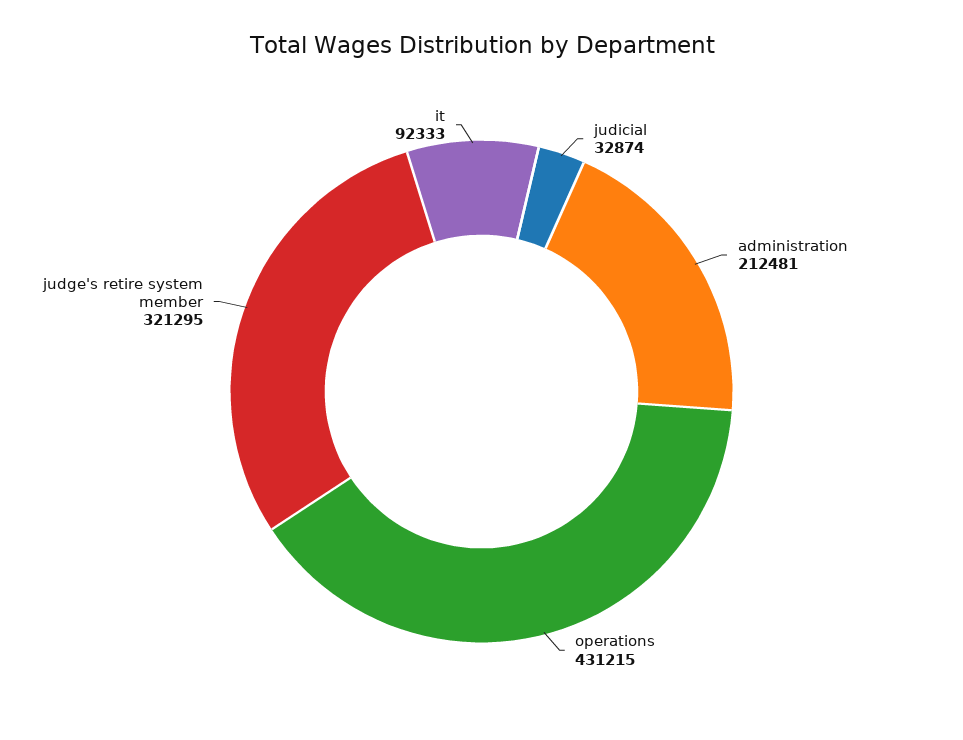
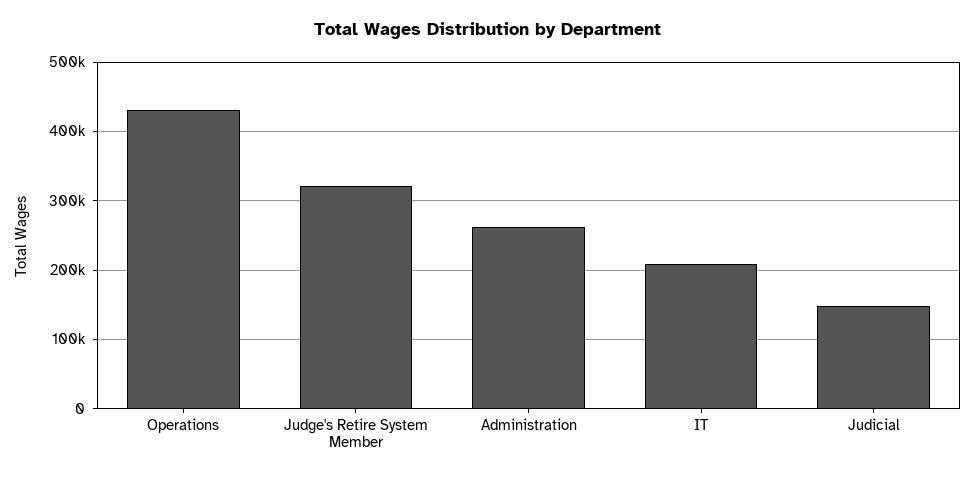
judicial: 32874 -> 150000
administration: 212481 -> 260000
it: 92333 -> 210000

